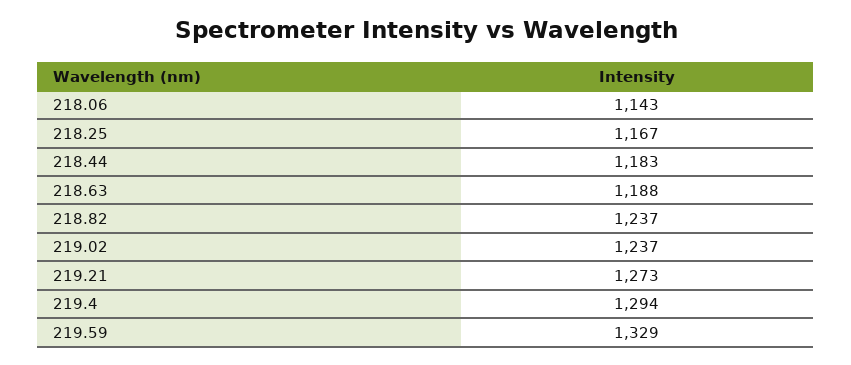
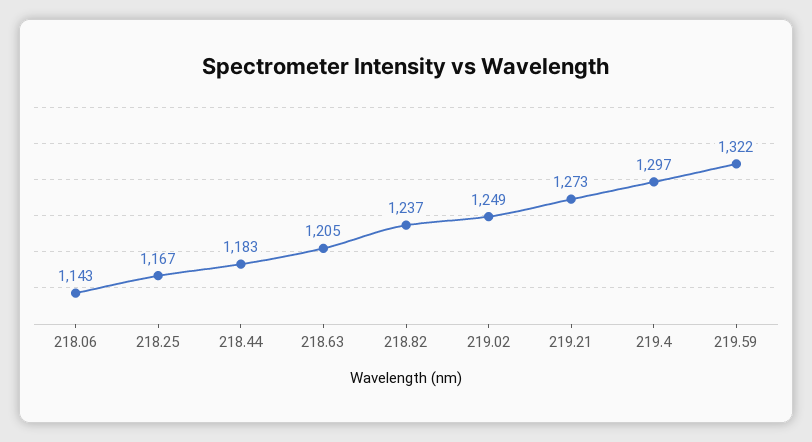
218.63: 1188 -> 1205
219.02: 1237 -> 1249
219.4: 1294 -> 1297
219.59: 1329 -> 1322

